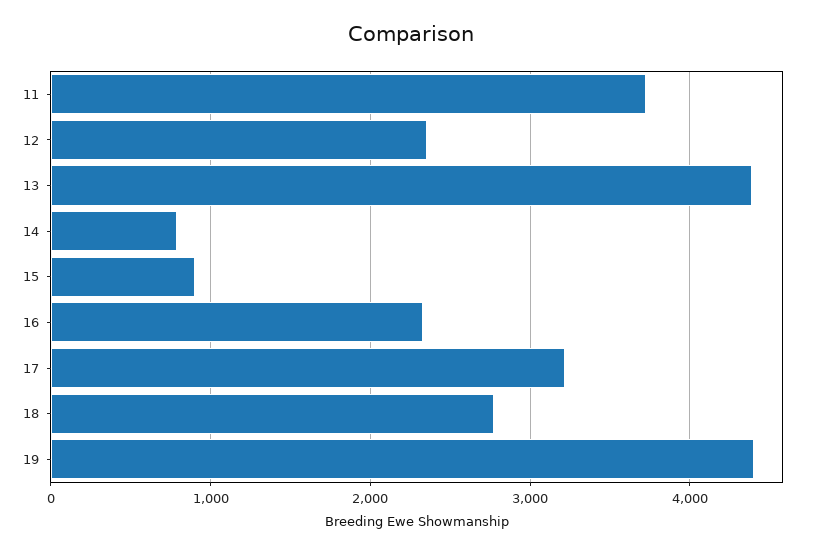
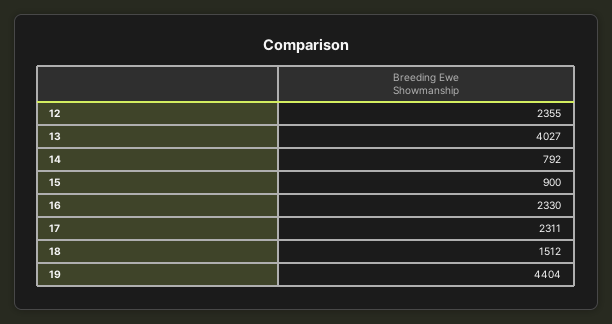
11: 3700 -> none
13: 4400 -> 4027
17: 3200 -> 2311
18: 2800 -> 1512

